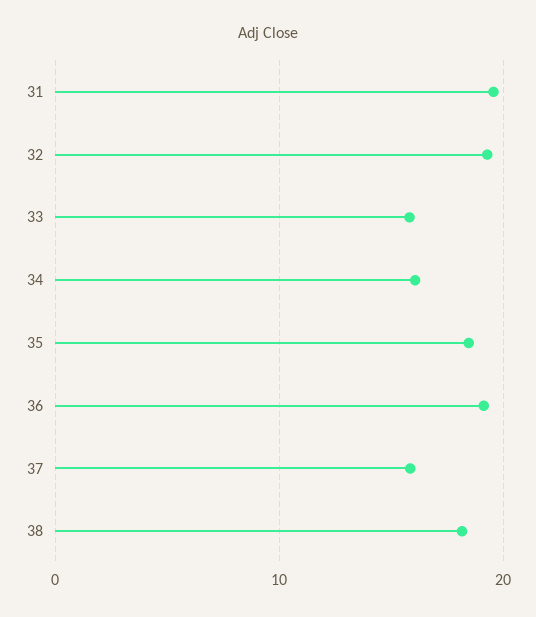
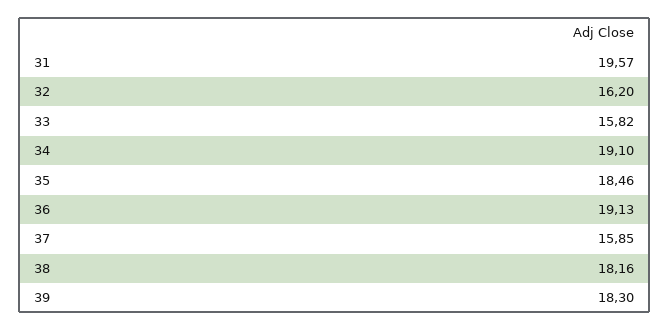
32: 19 -> 16.2
34: 16 -> 19.1
39: none -> 18.3

